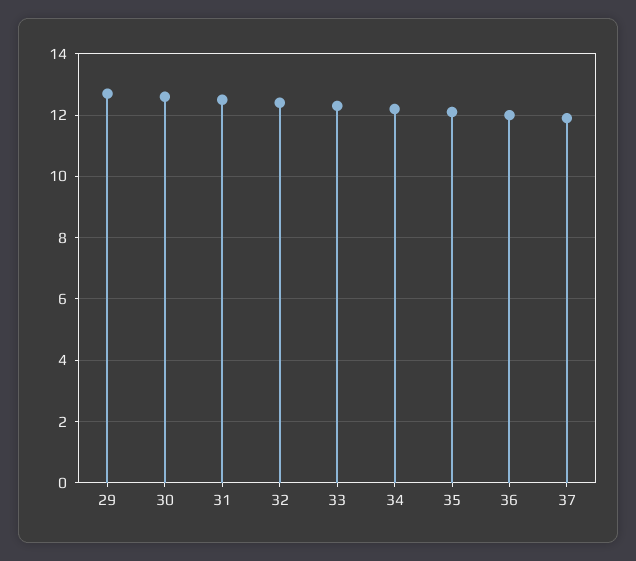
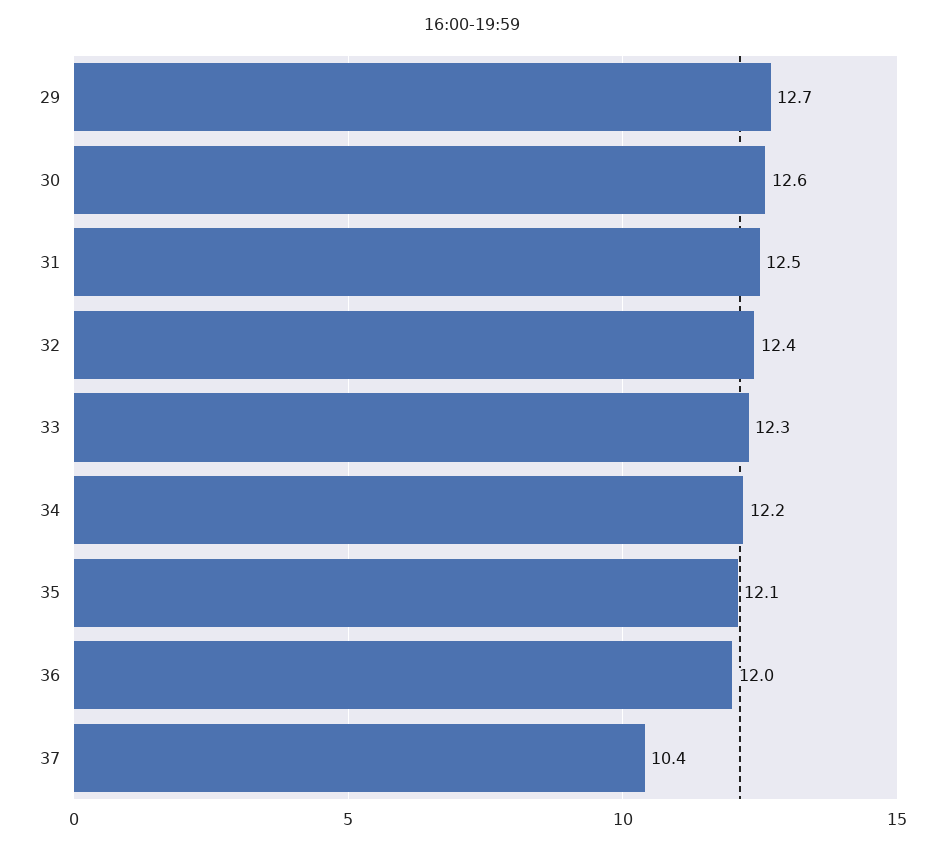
37: 12 -> 10.4

